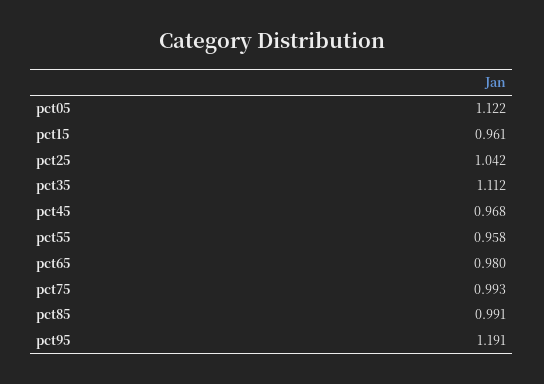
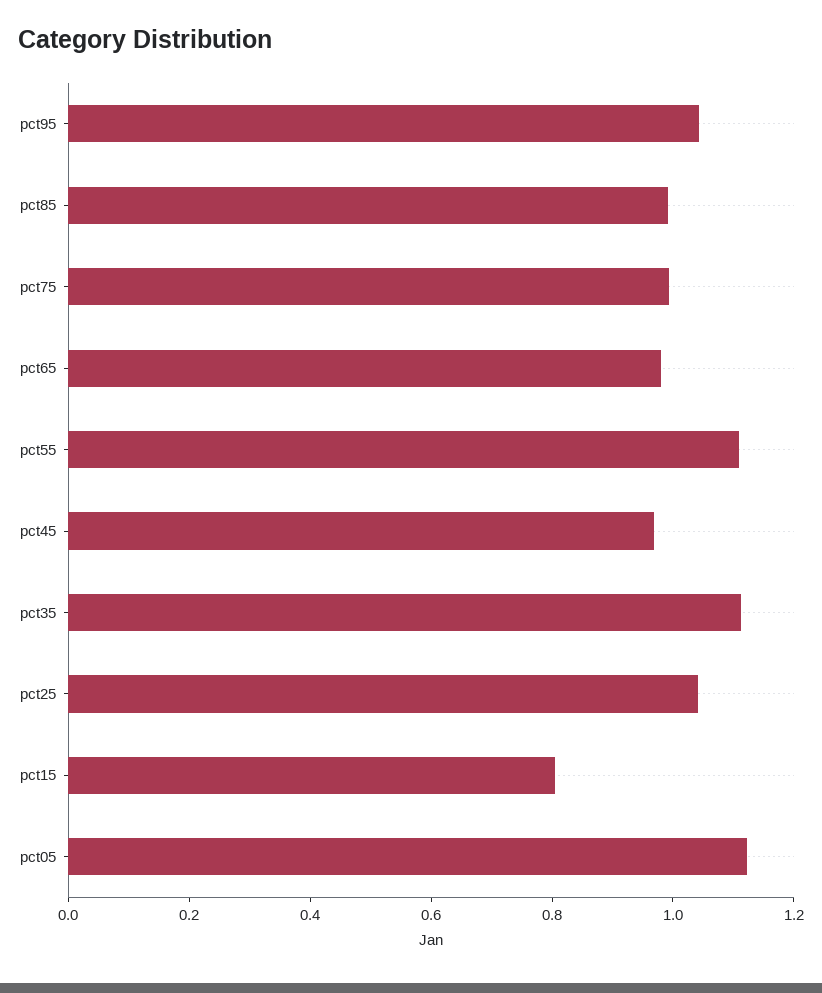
pct15: 0.961 -> 0.8
pct55: 0.958 -> 1.1
pct95: 1.191 -> 1.05

